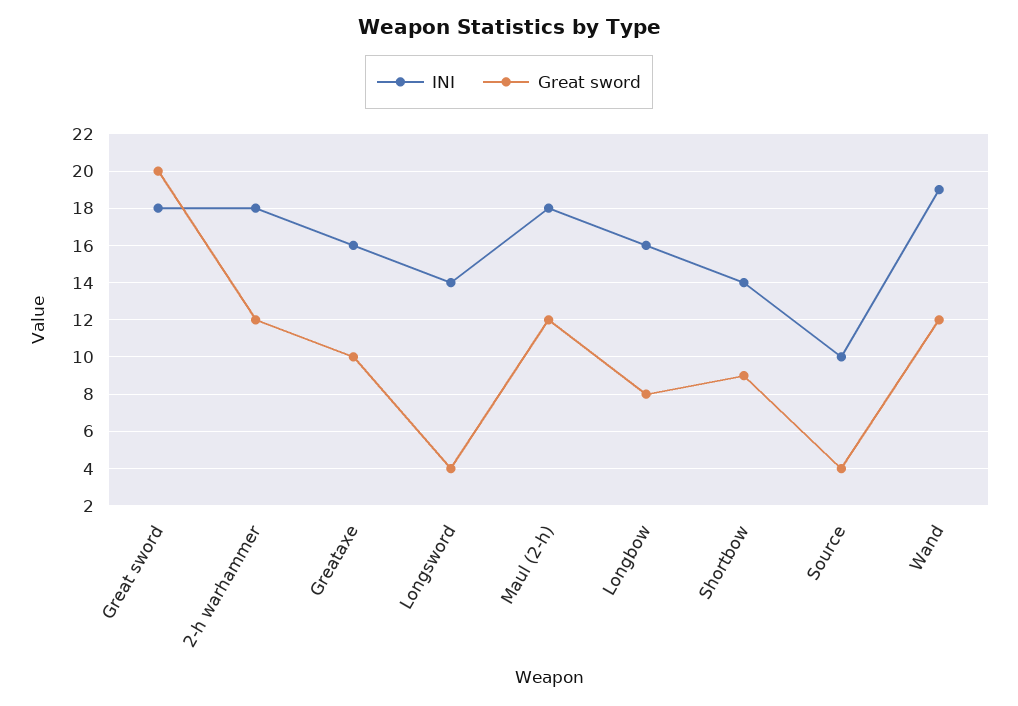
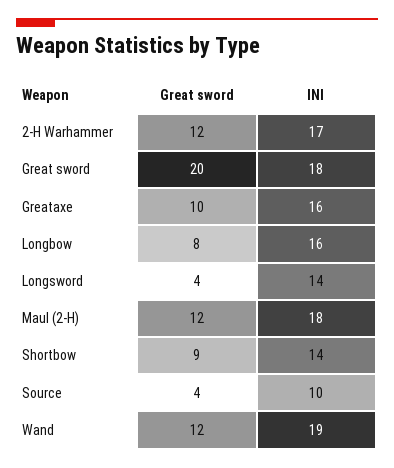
INI, 2-h warhammer: 18 -> 17

